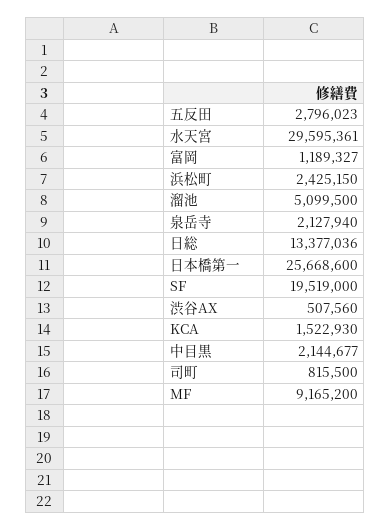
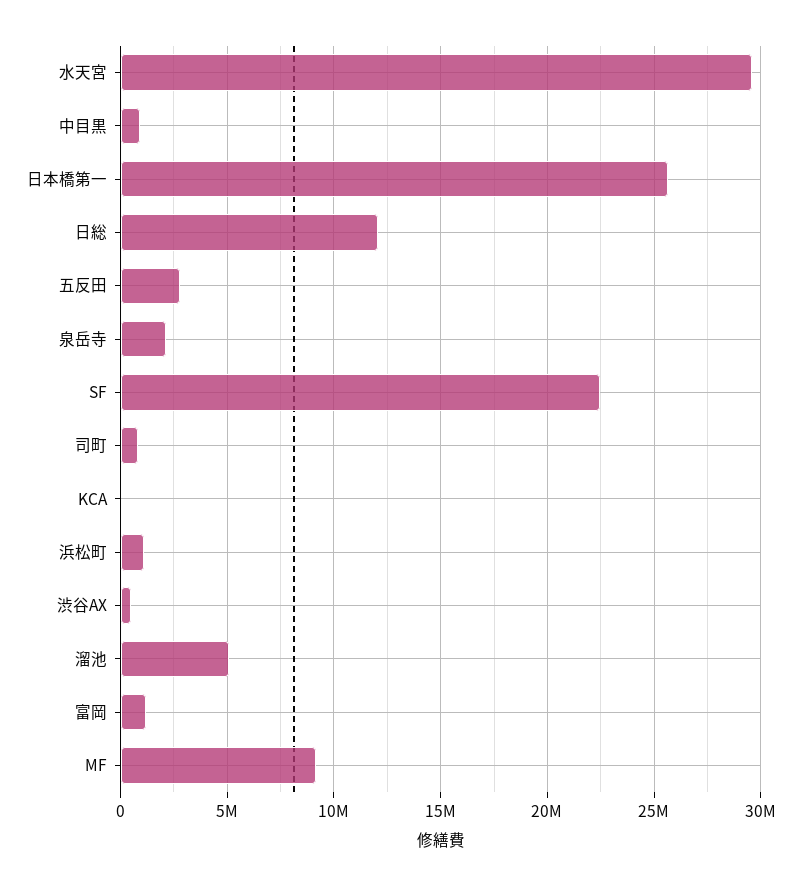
浜松町: 2425150 -> 1000000
日総: 13377036 -> 12000000
SF: 19519000 -> 22500000
KCA: 1522930 -> 0
中目黒: 2144677 -> 1000000

